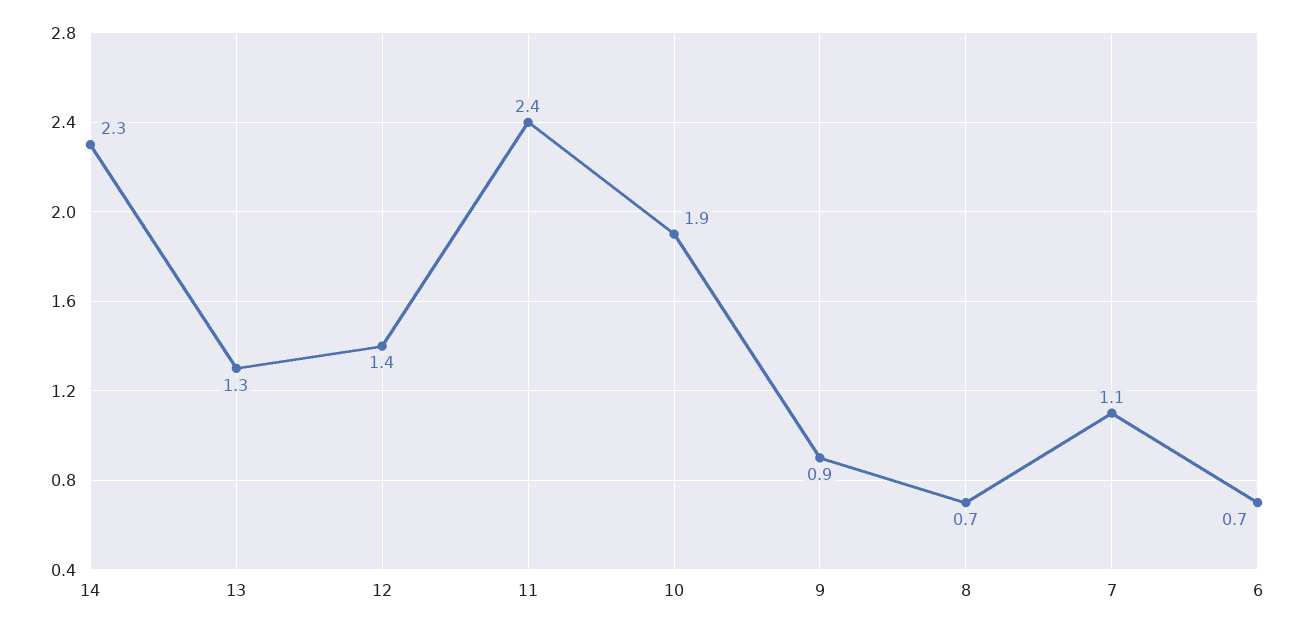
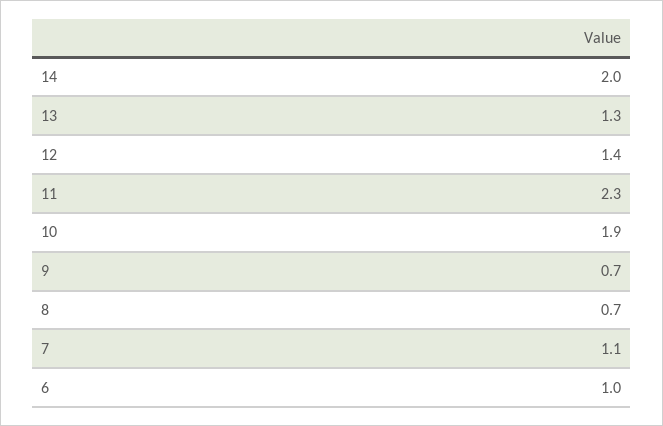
14: 2.3 -> 2
11: 2.4 -> 2.3
9: 0.9 -> 0.7
6: 0.7 -> 1

